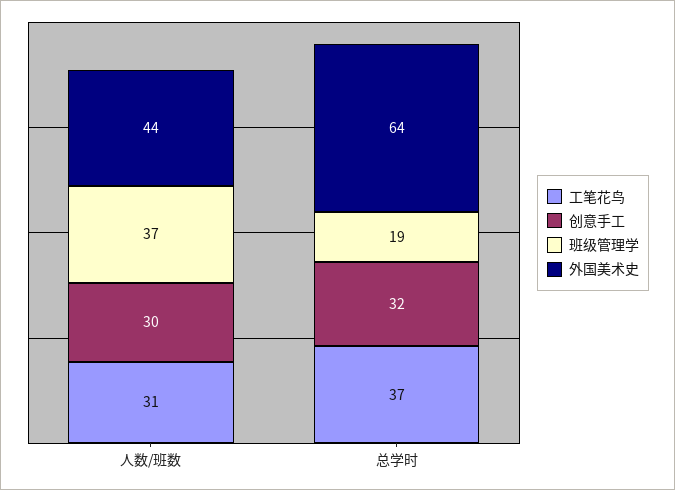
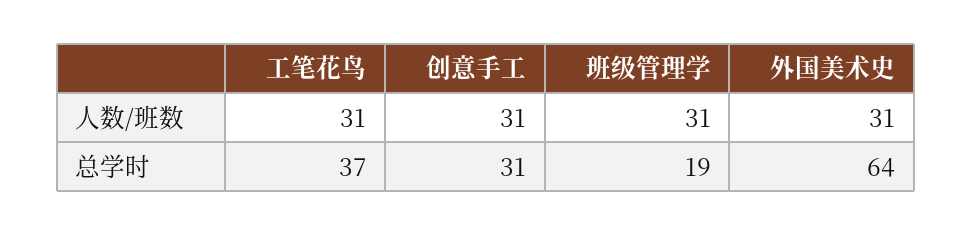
创意手工, 人数/班数: 30 -> 31
班级管理学, 人数/班数: 37 -> 31
外国美术史, 人数/班数: 44 -> 31
创意手工, 总学时: 32 -> 31

